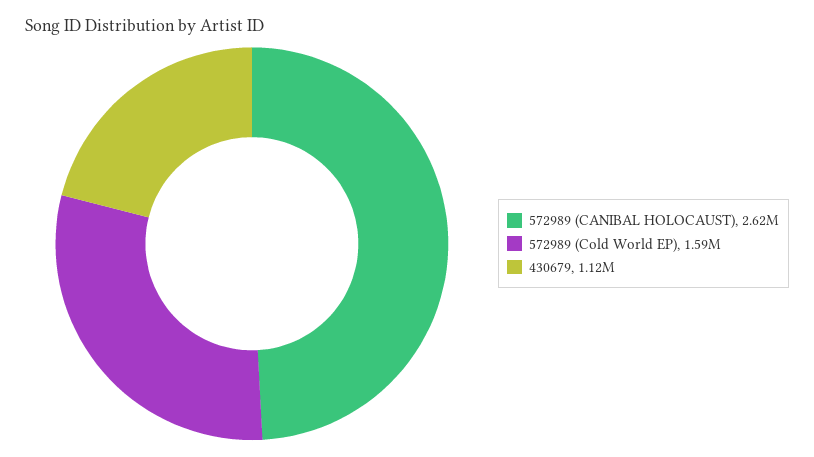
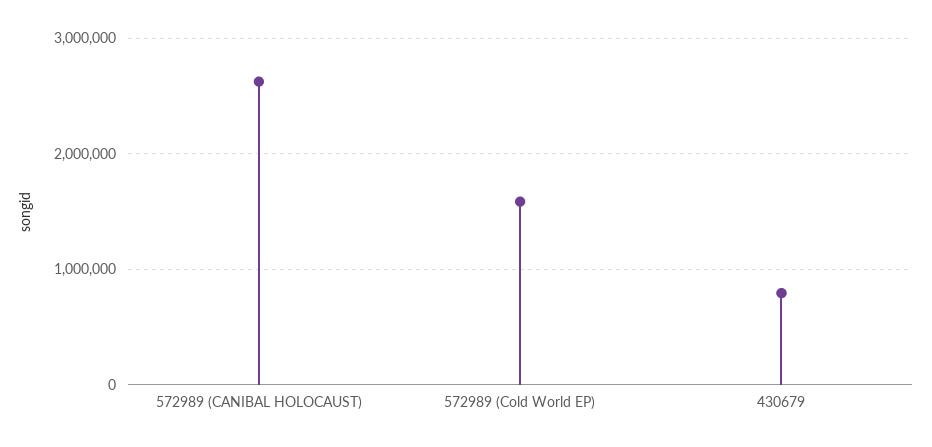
430679: 1120000 -> 800000

